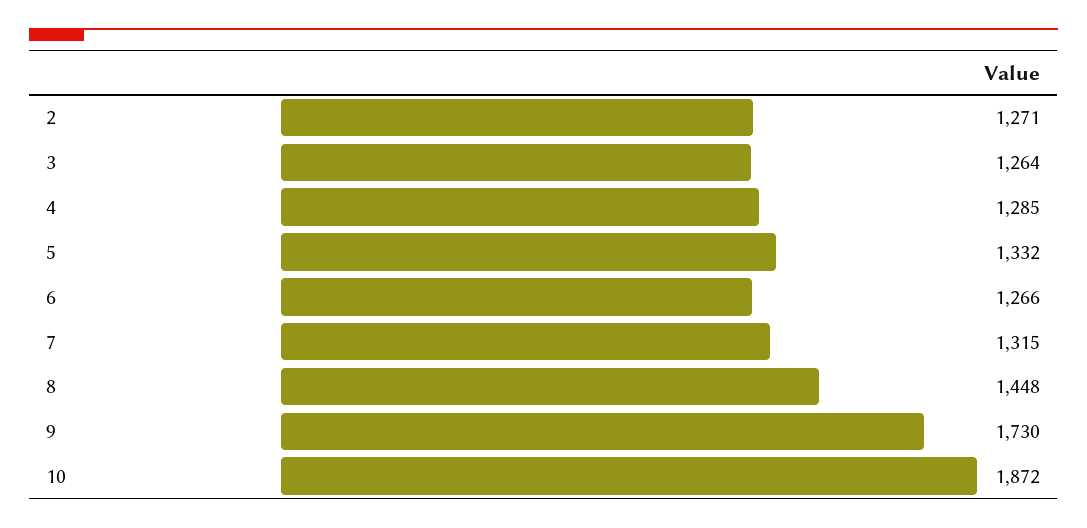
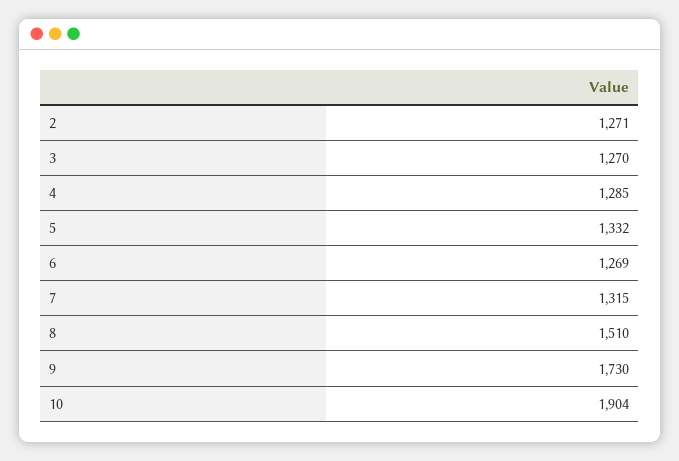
3: 1264 -> 1270
6: 1266 -> 1269
8: 1448 -> 1510
10: 1872 -> 1904

